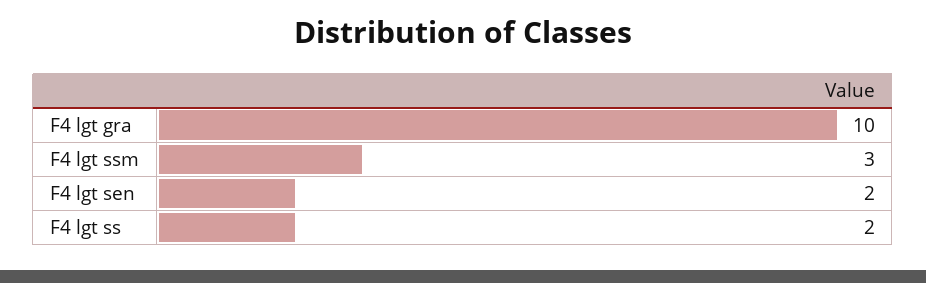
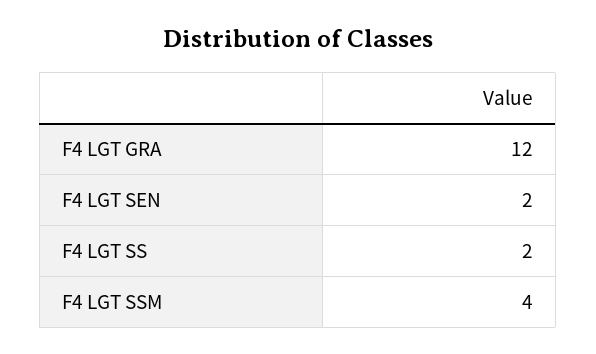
F4 lgt gra: 10 -> 12
F4 lgt ssm: 3 -> 4

